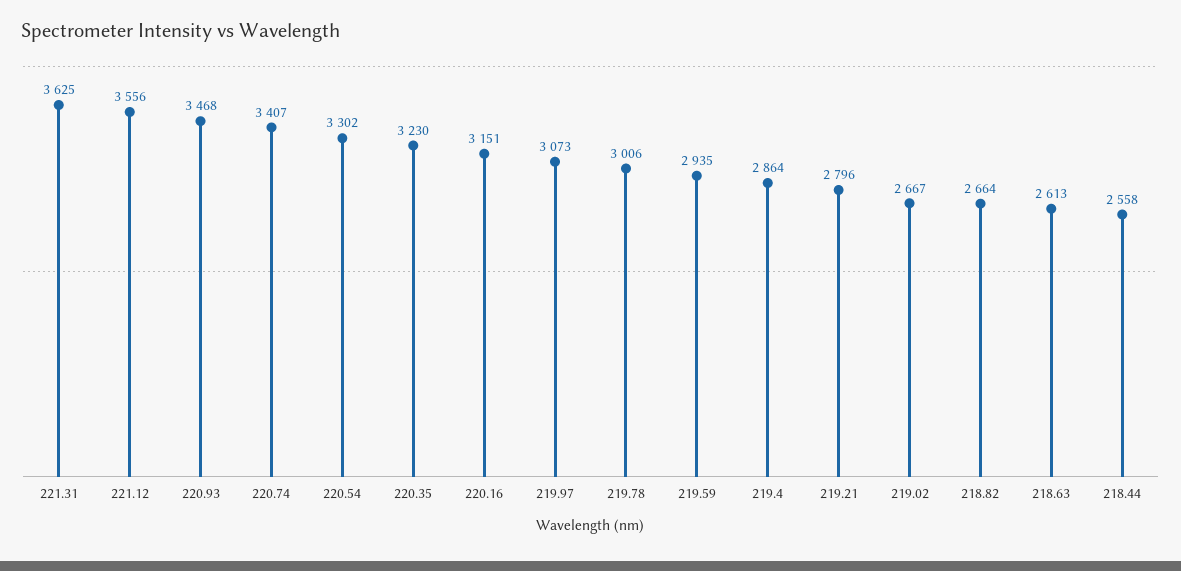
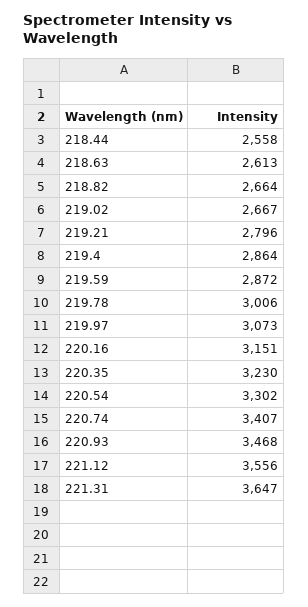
221.31: 3625 -> 3647
219.59: 2935 -> 2872

